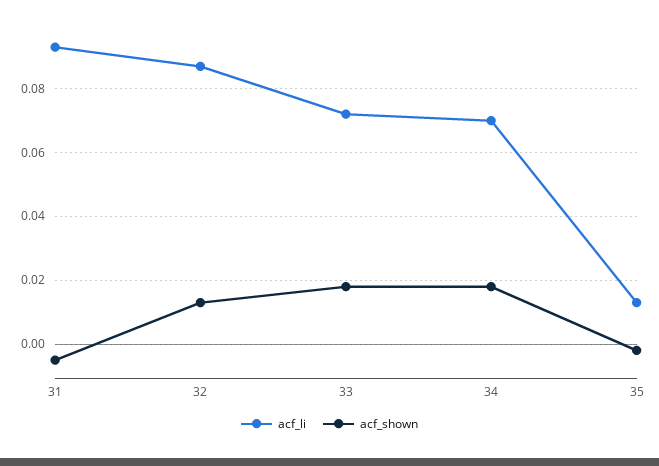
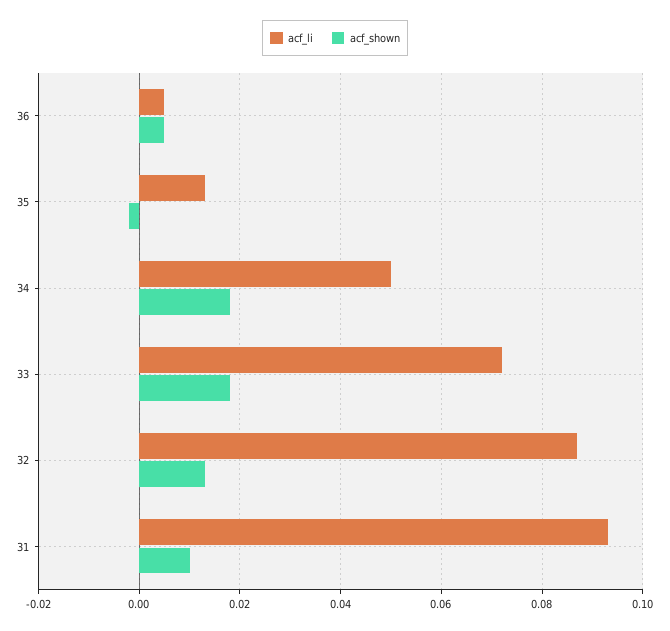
acf_shown, 31: -0.005 -> 0.01
acf_li, 34: 0.07 -> 0.05
acf_li, 36: none -> 0.005
acf_shown, 36: none -> 0.005

